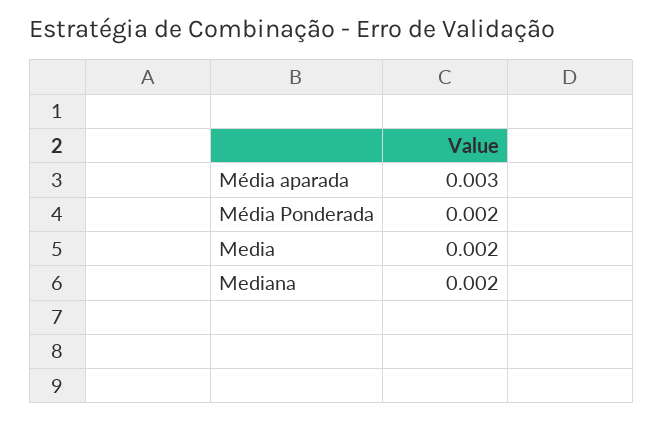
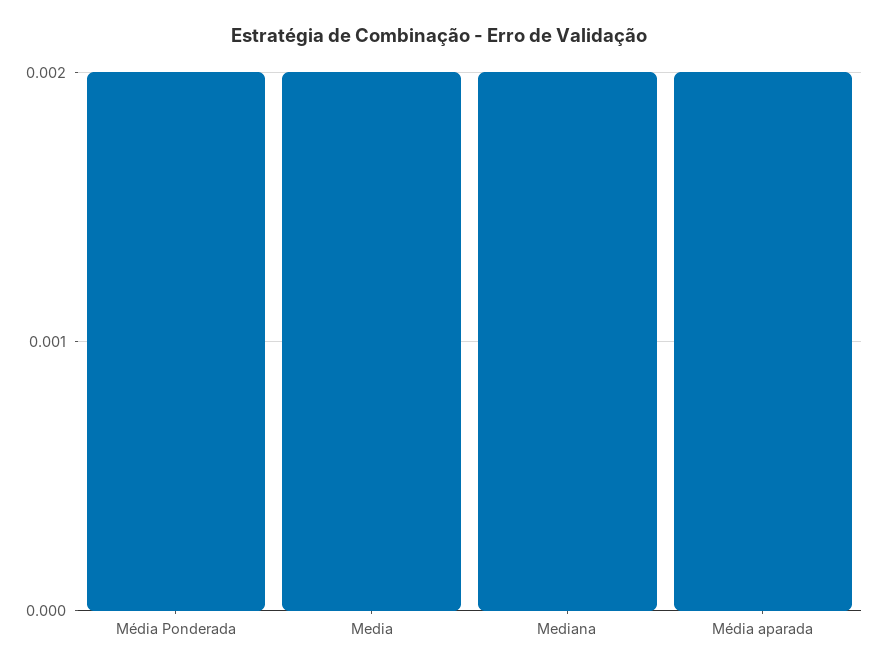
Média aparada: 0.003 -> 0.002

